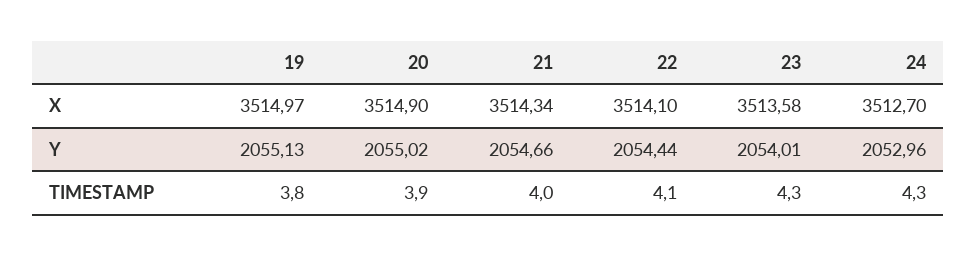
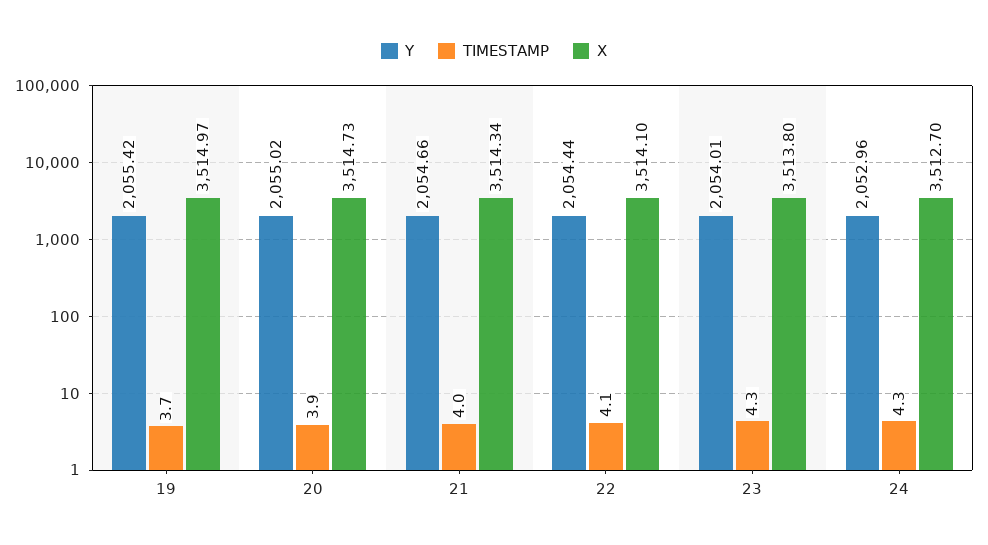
X, 20: 3514.9 -> 3514.73
X, 23: 3513.58 -> 3513.8
Y, 19: 2055.13 -> 2055.42
TIMESTAMP, 19: 3.8 -> 3.7

